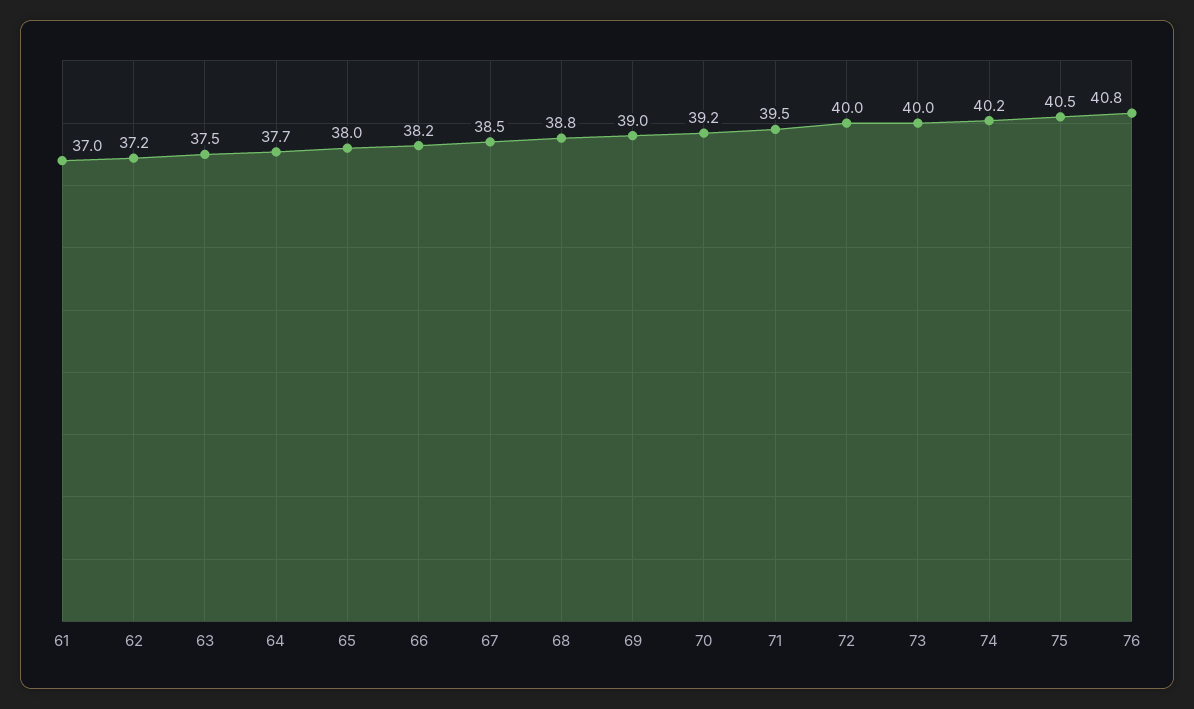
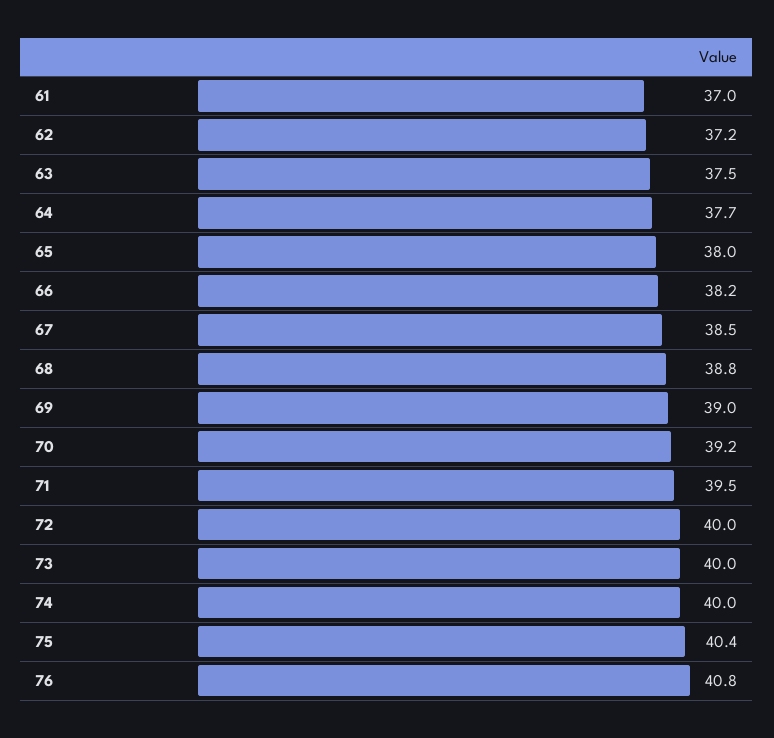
74: 40.2 -> 40
75: 40.5 -> 40.4

